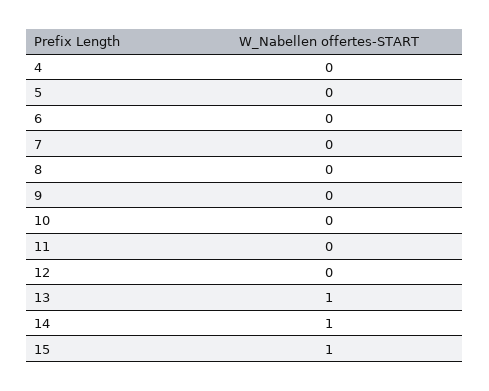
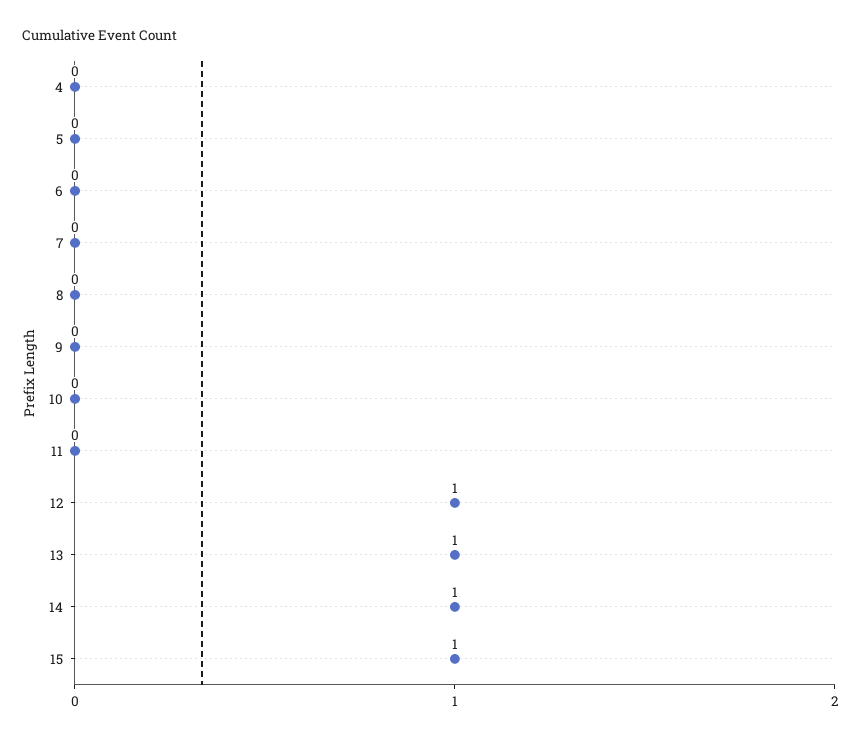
12: 0 -> 1

